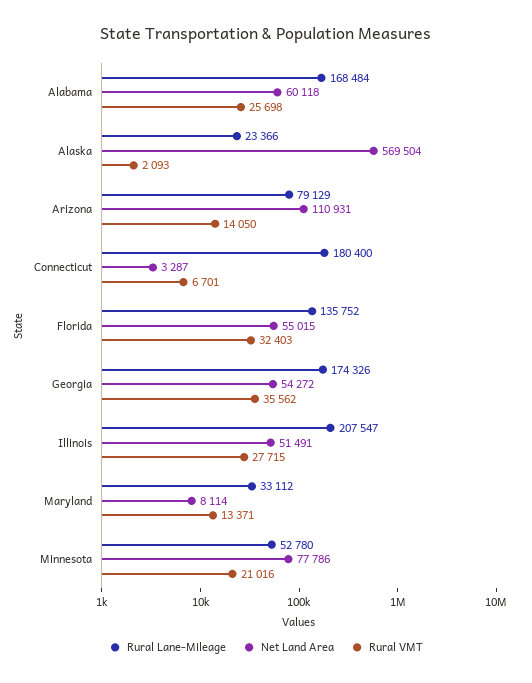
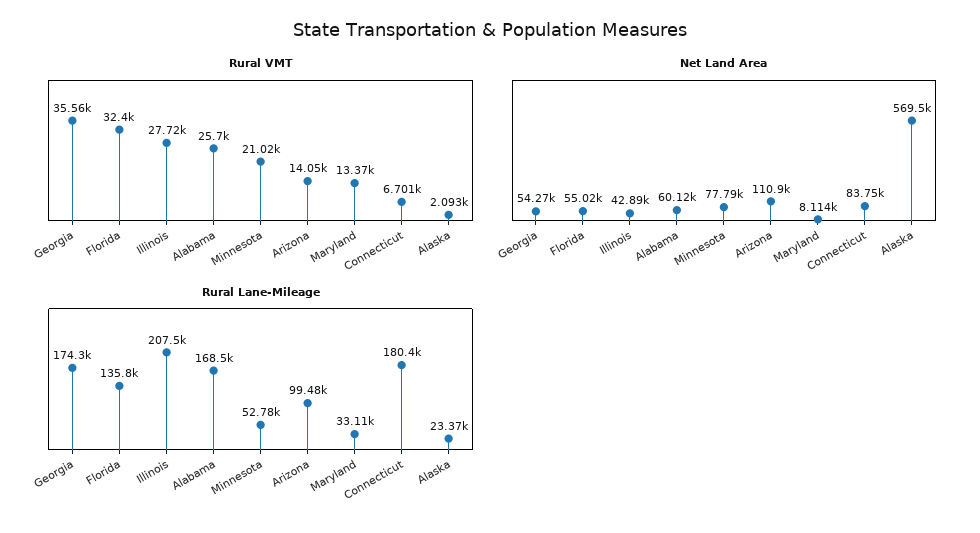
Rural Lane-Mileage, Arizona: 79129 -> 99480
Net Land Area, Connecticut: 3287 -> 83750
Net Land Area, Illinois: 51491 -> 42890

